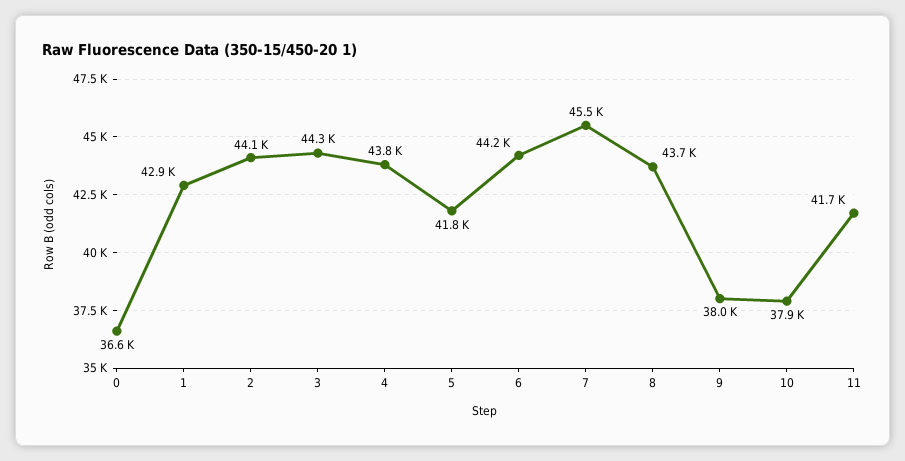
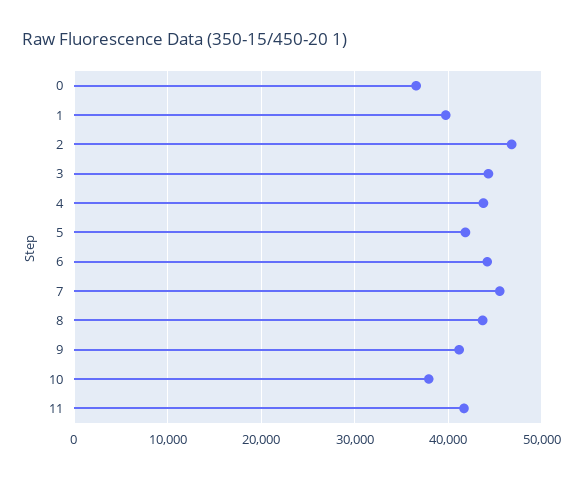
1: 42900 -> 40000
2: 44100 -> 47000
9: 38000 -> 41000

